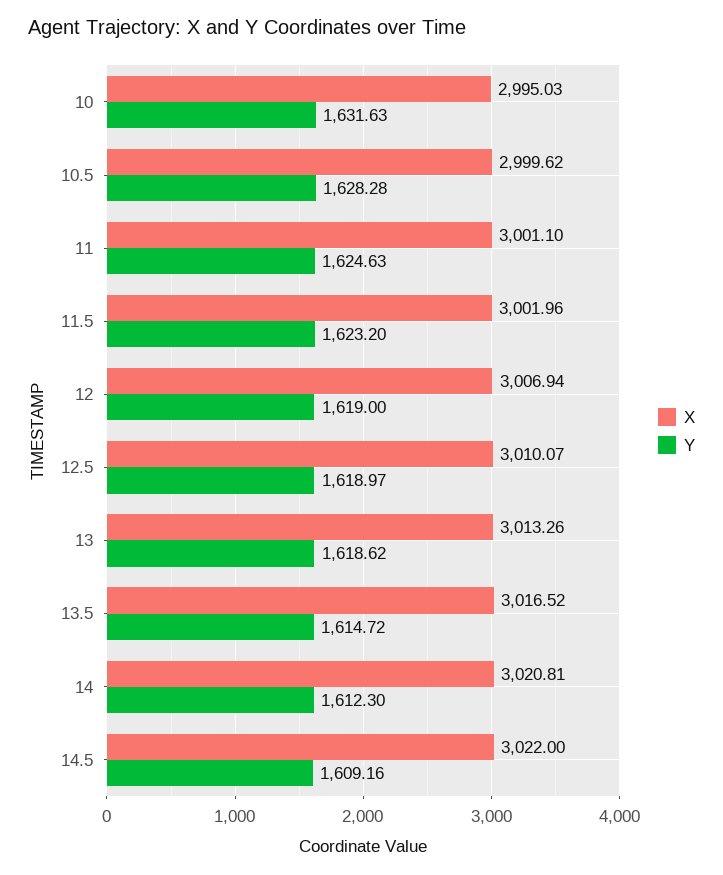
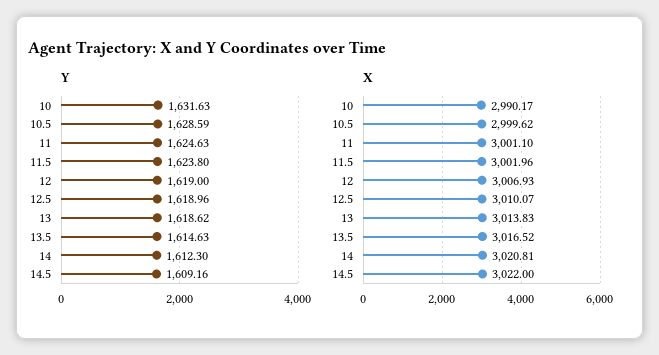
X, 10: 2995.03 -> 2990.17
Y, 10.5: 1628.28 -> 1628.59
Y, 11.5: 1623.2 -> 1623.8
X, 12: 3006.94 -> 3006.93
Y, 12.5: 1618.97 -> 1618.96
X, 13: 3013.26 -> 3013.83
Y, 13.5: 1614.72 -> 1614.63

